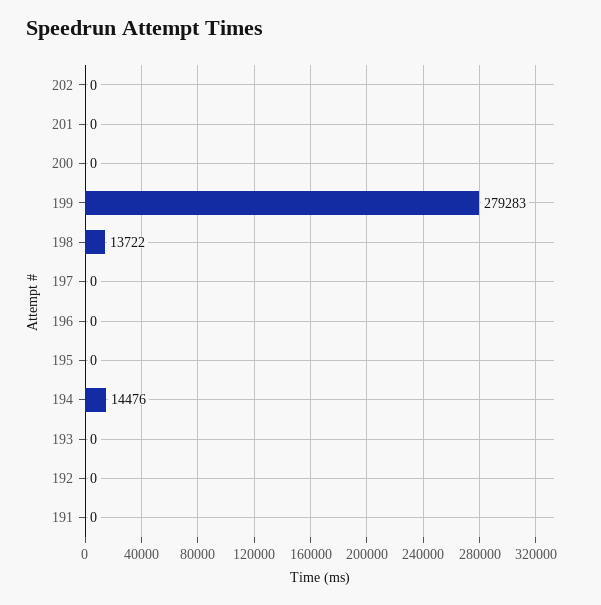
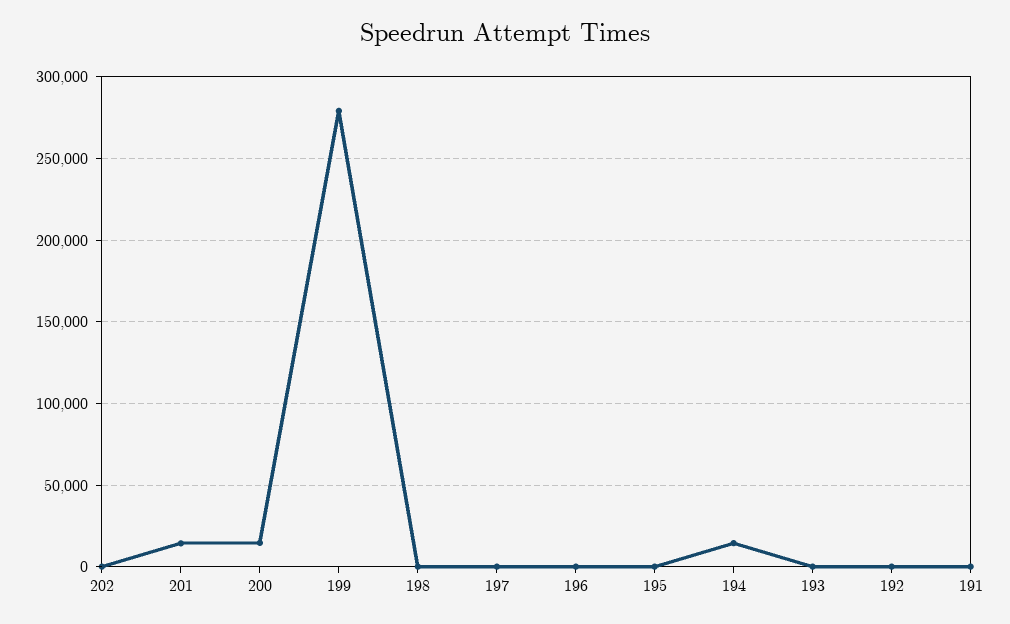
201: 0 -> 15000
200: 0 -> 15000
198: 13722 -> 0

